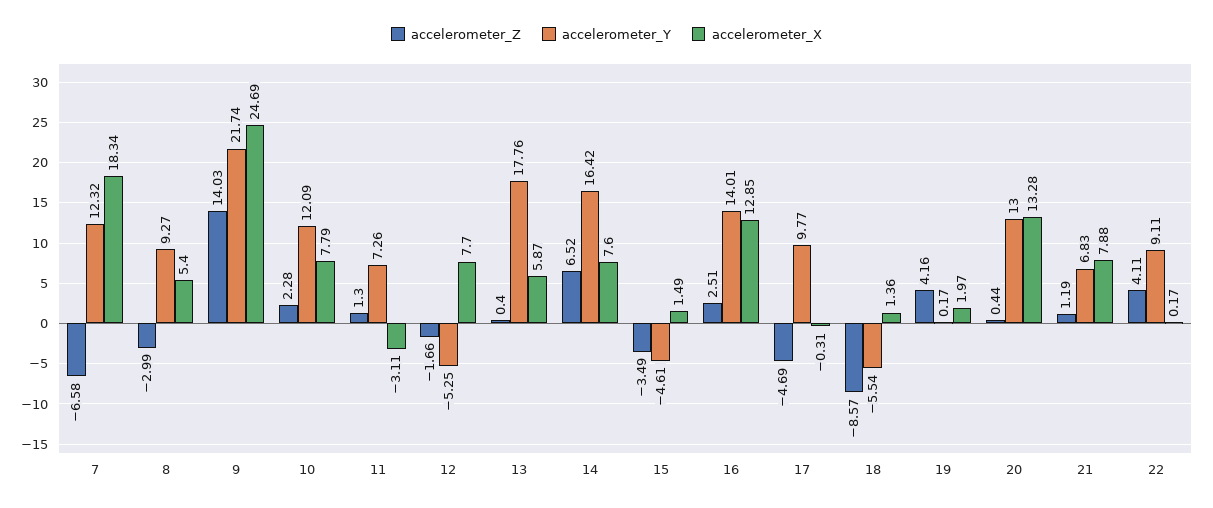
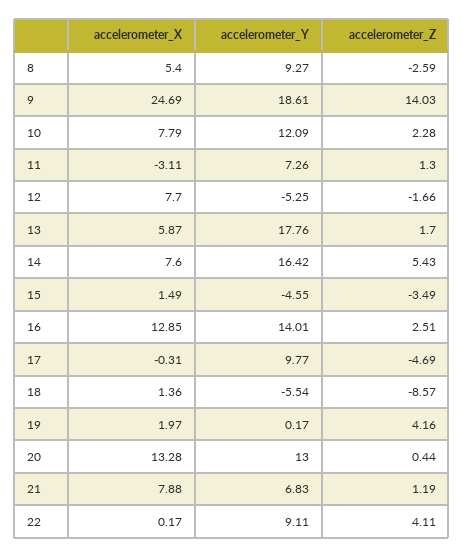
accelerometer_Z, 7: -6.58 -> none
accelerometer_Y, 7: 12.32 -> none
accelerometer_X, 7: 18.34 -> none
accelerometer_Z, 8: -2.99 -> -2.59
accelerometer_Y, 9: 21.74 -> 18.61
accelerometer_Z, 13: 0.4 -> 1.7
accelerometer_Z, 14: 6.52 -> 5.43
accelerometer_Y, 15: -4.61 -> -4.55

